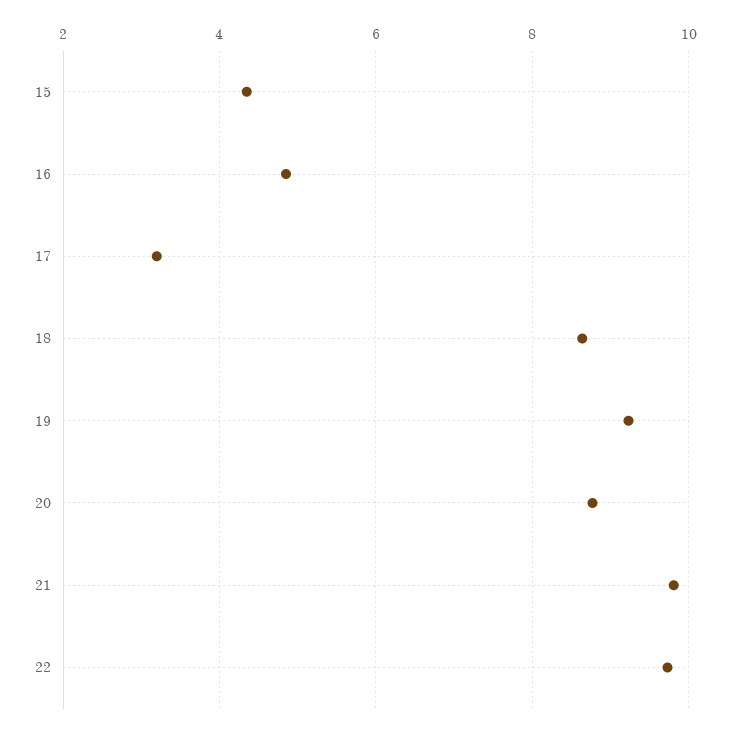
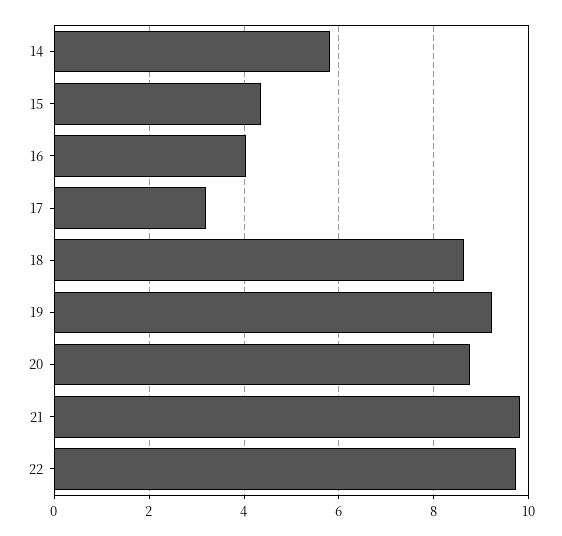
16: 4.8 -> 4
14: none -> 5.8

